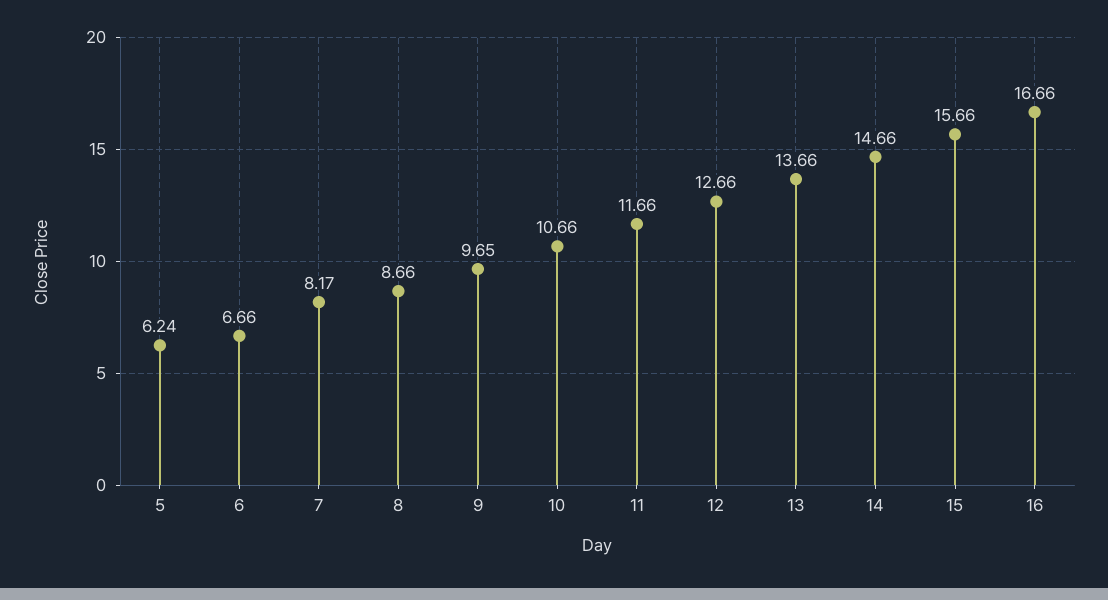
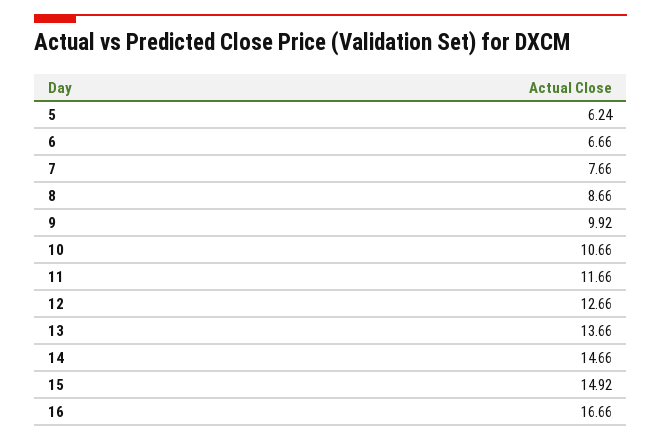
7: 8.17 -> 7.66
9: 9.65 -> 9.92
15: 15.66 -> 14.92

